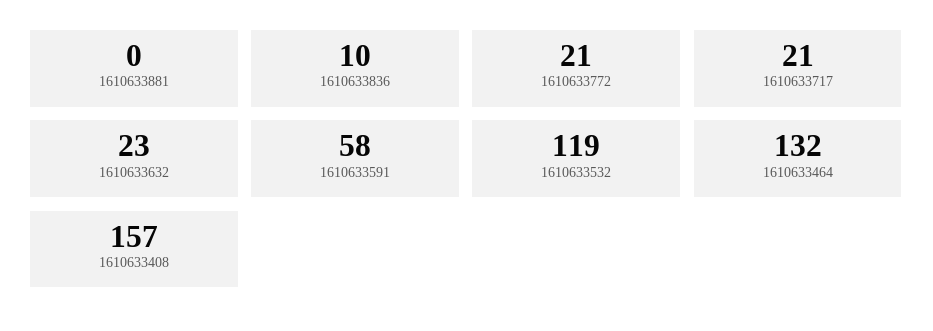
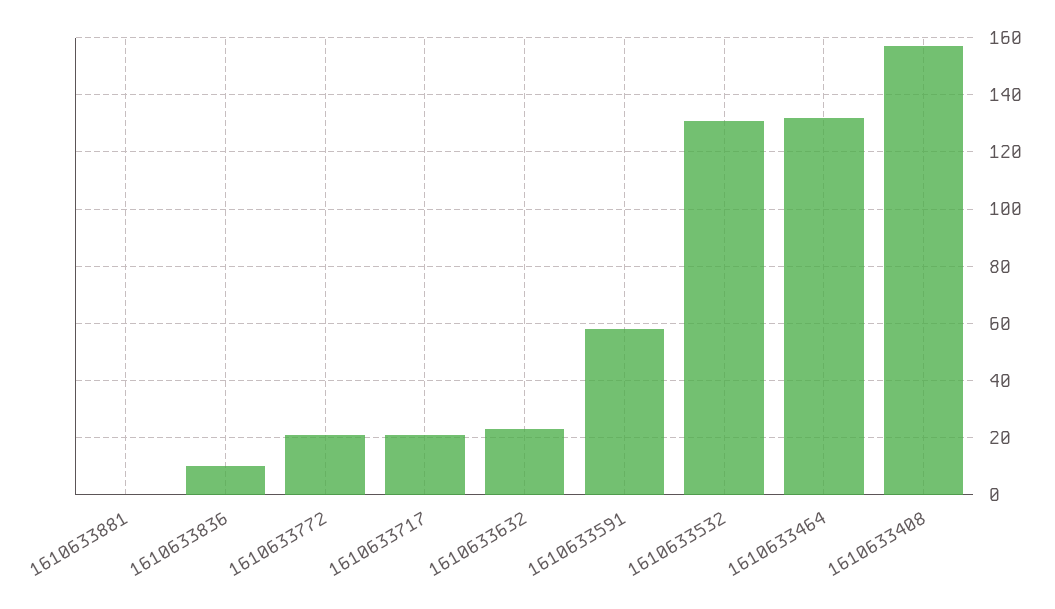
1610633532: 119 -> 130

